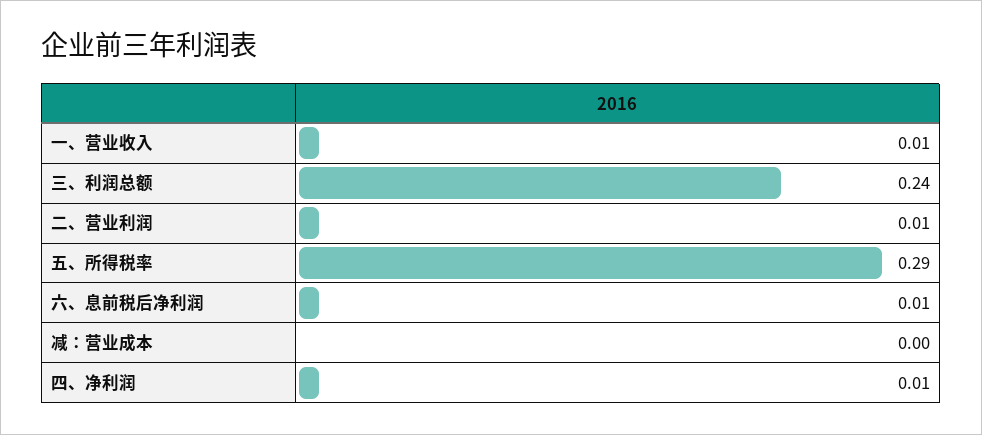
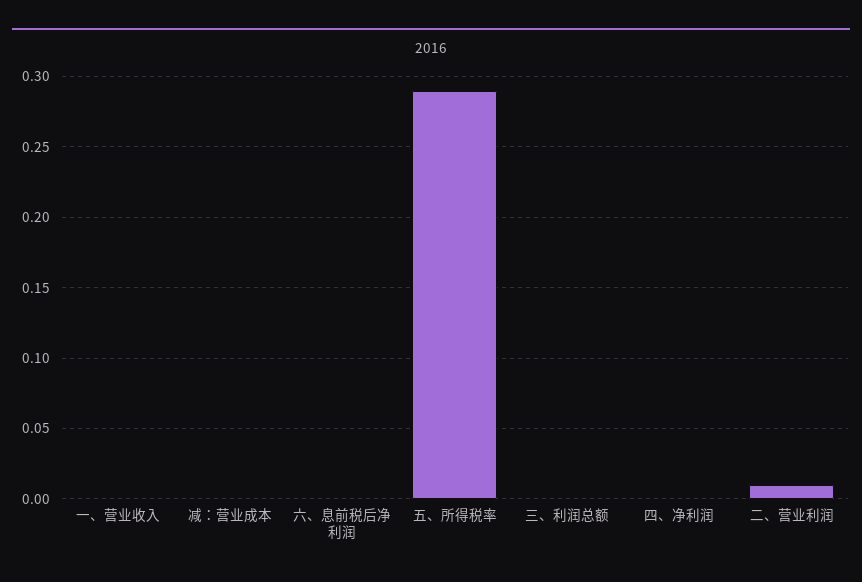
一、营业收入: 0.01 -> 0
三、利润总额: 0.24 -> 0
六、息前税后净利润: 0.01 -> 0
四、净利润: 0.01 -> 0

